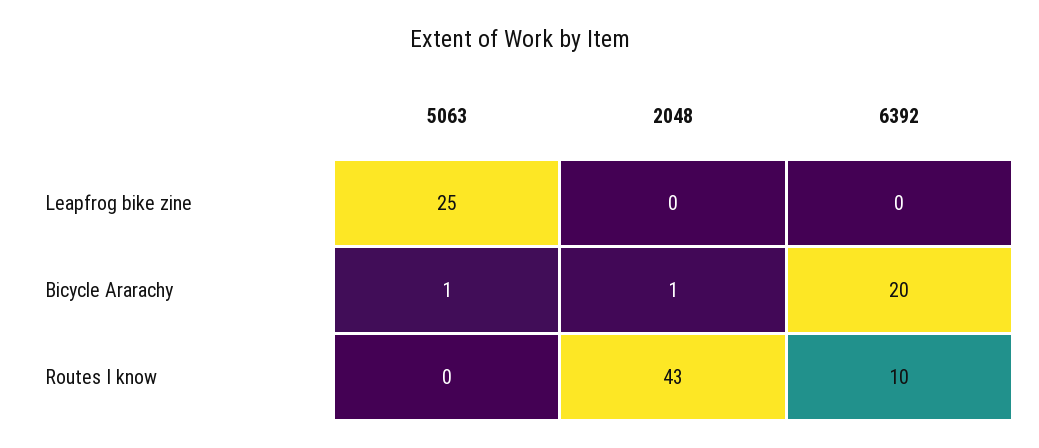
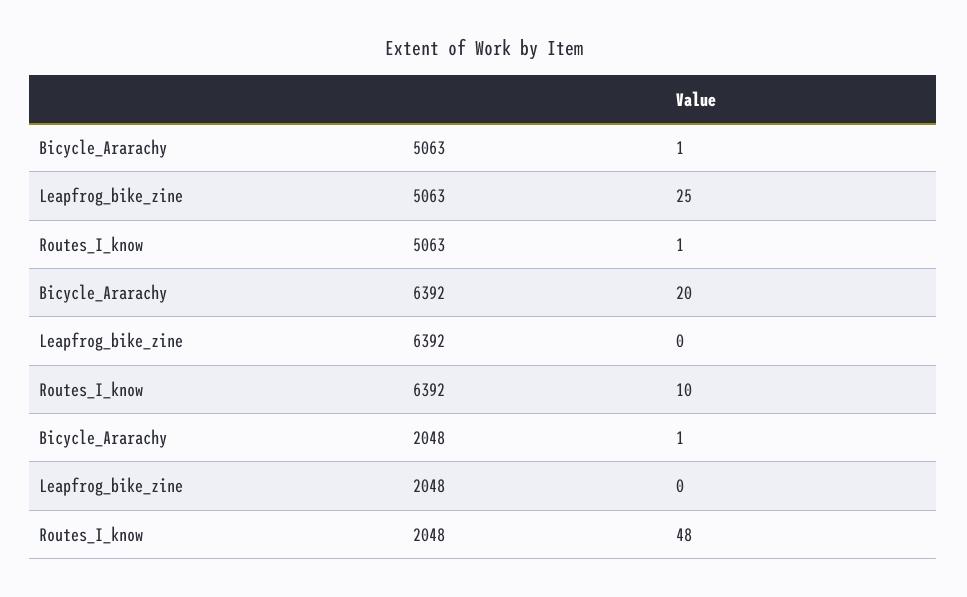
5063, Routes I know: 0 -> 1
2048, Routes I know: 43 -> 48

